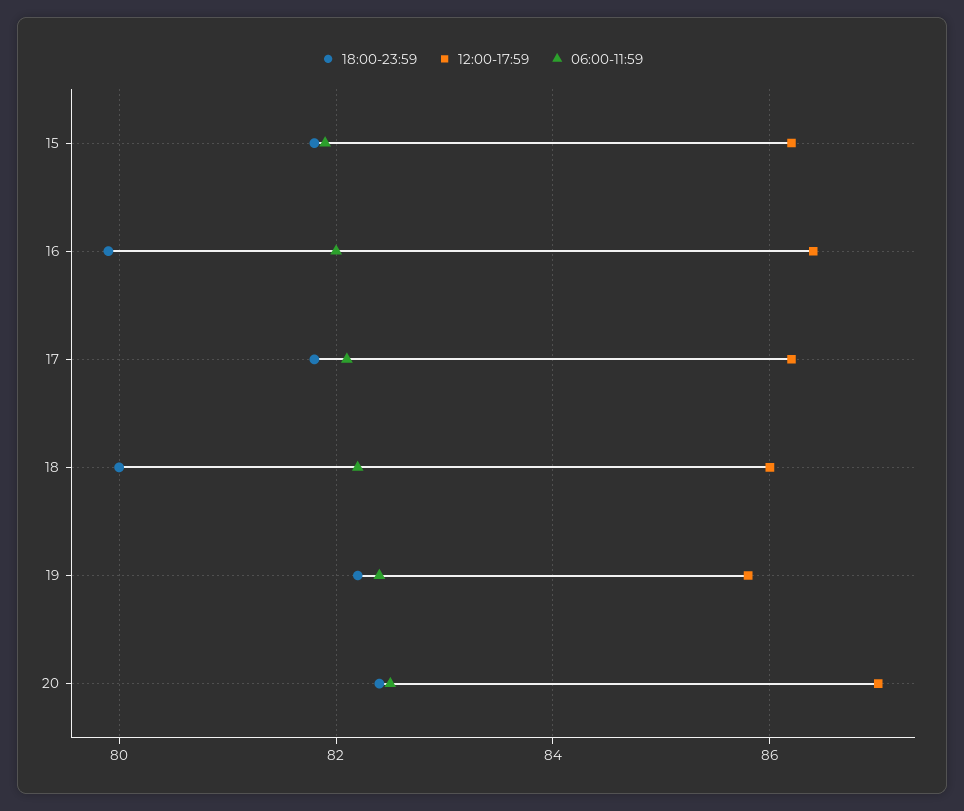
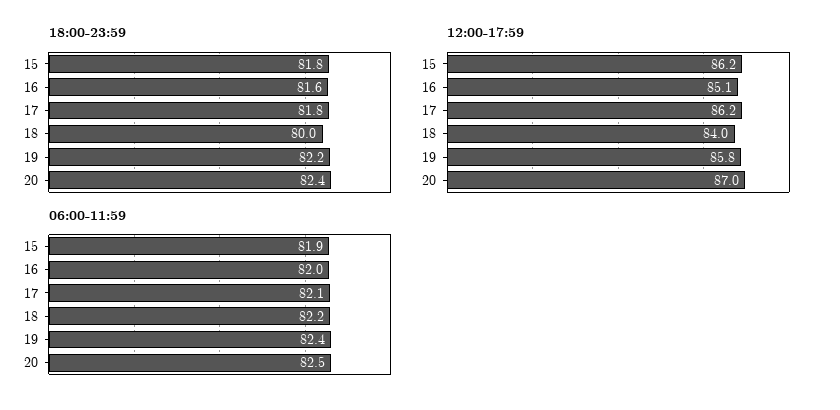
18:00-23:59, 16: 80 -> 81.6
12:00-17:59, 16: 86.5 -> 85.1
12:00-17:59, 18: 86 -> 84

